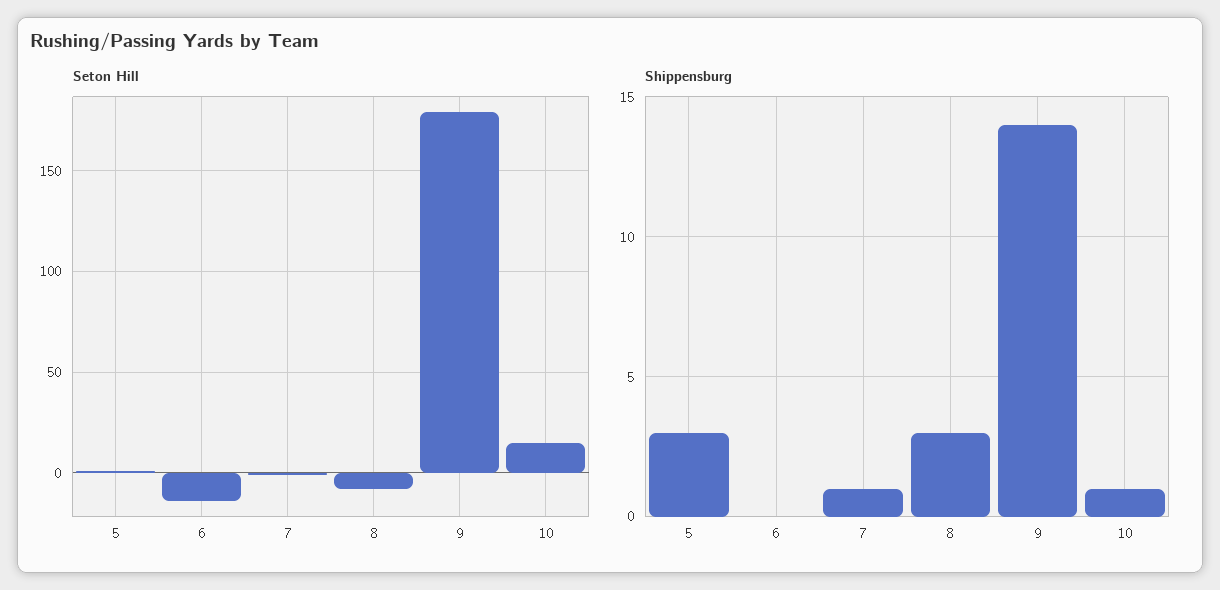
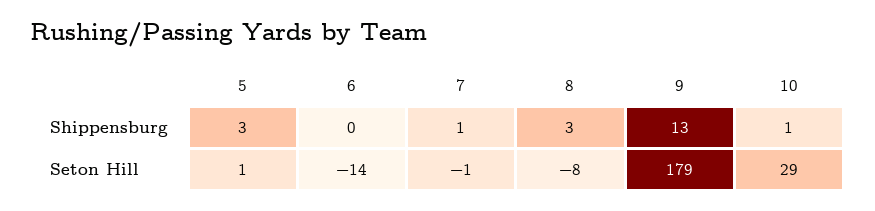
Seton Hill, 10: 15 -> 29
Shippensburg, 9: 14 -> 13

